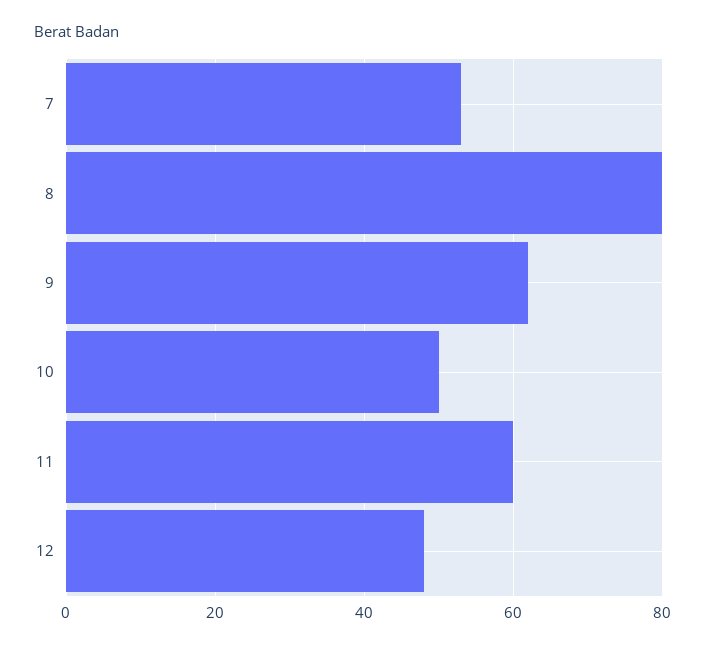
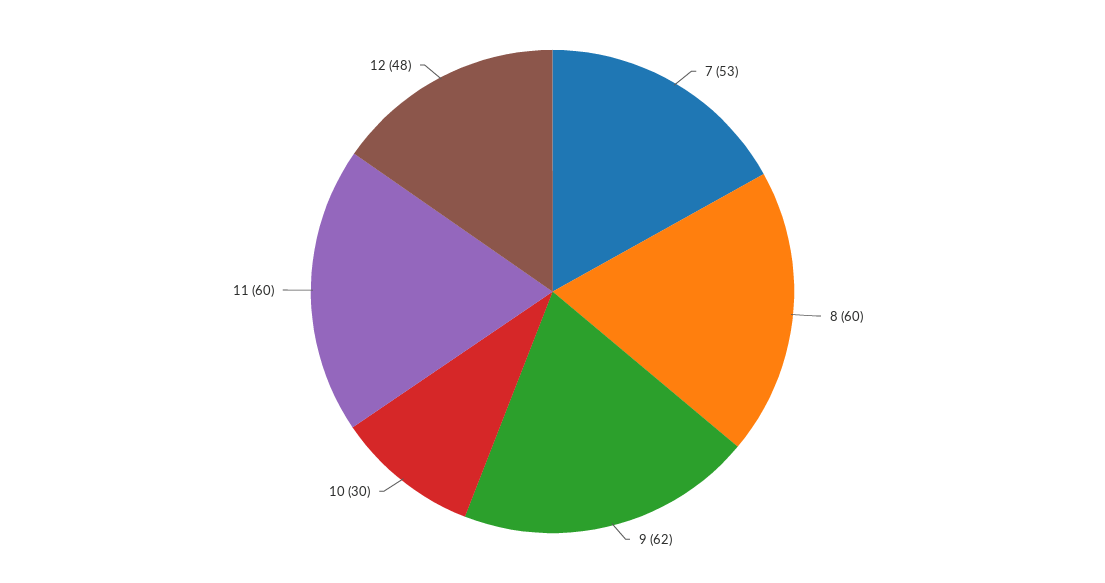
8: 80 -> 60
10: 50 -> 30

